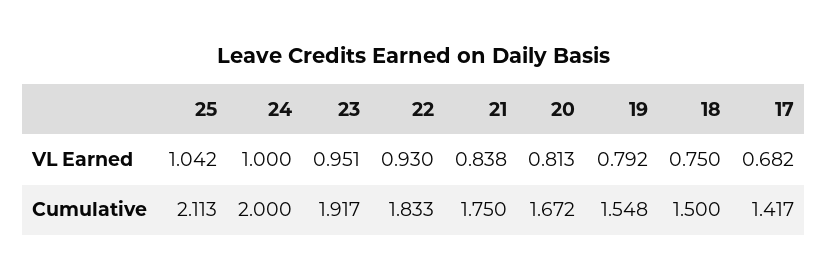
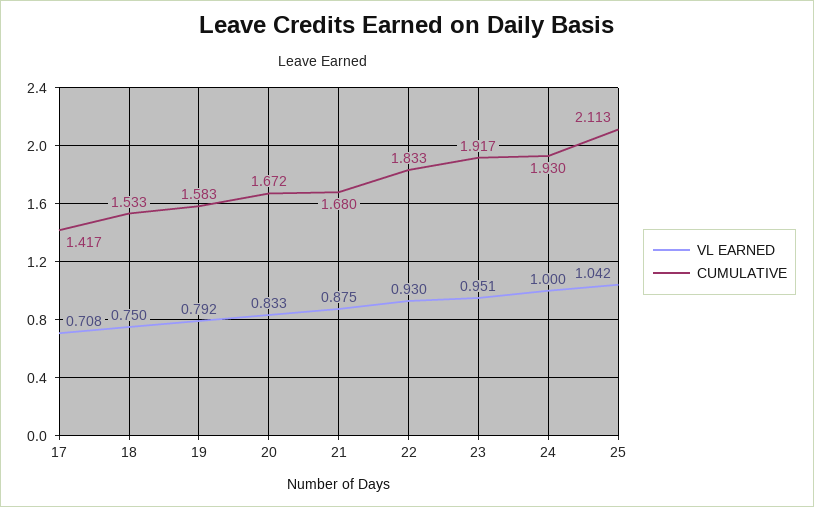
VL Earned, 21: 0.838 -> 0.875
VL Earned, 20: 0.813 -> 0.833
VL Earned, 17: 0.682 -> 0.708
Cumulative, 24: 2 -> 1.93
Cumulative, 21: 1.75 -> 1.68
Cumulative, 19: 1.548 -> 1.583
Cumulative, 18: 1.5 -> 1.533

